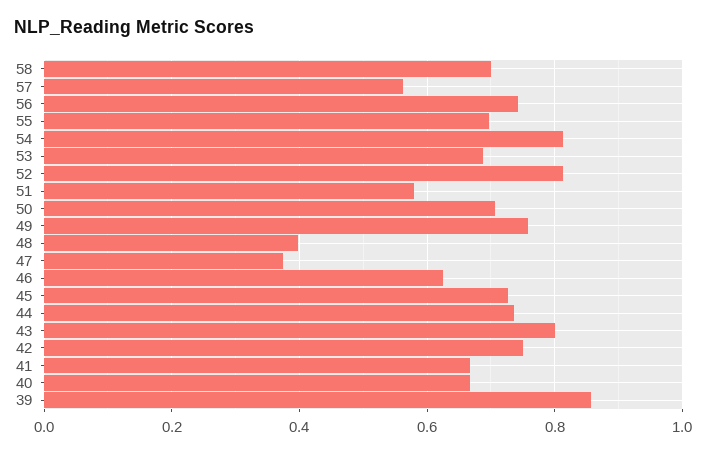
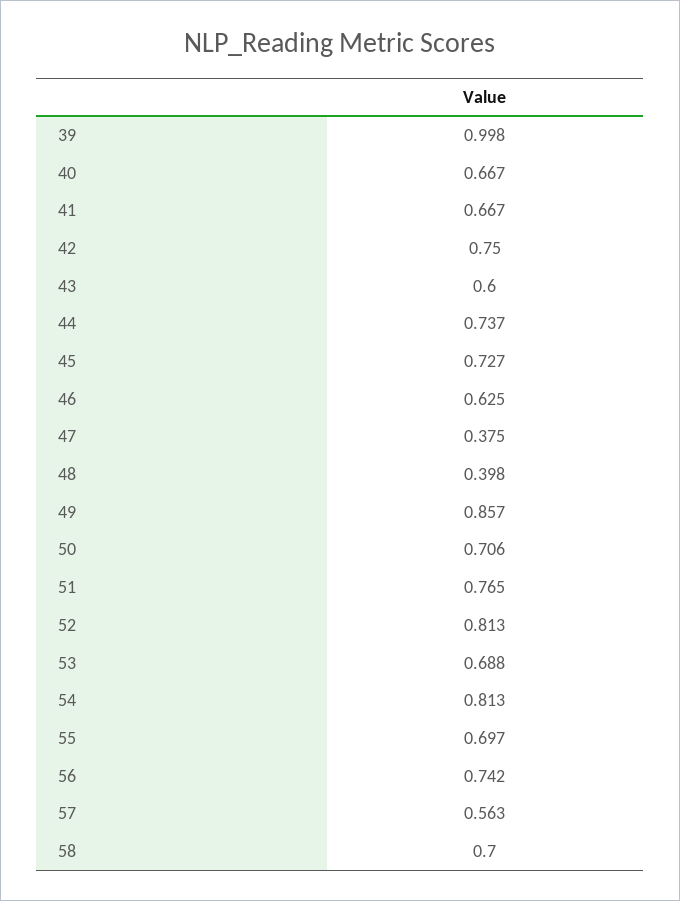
51: 0.58 -> 0.765
49: 0.76 -> 0.857
43: 0.8 -> 0.6
39: 0.86 -> 0.998

